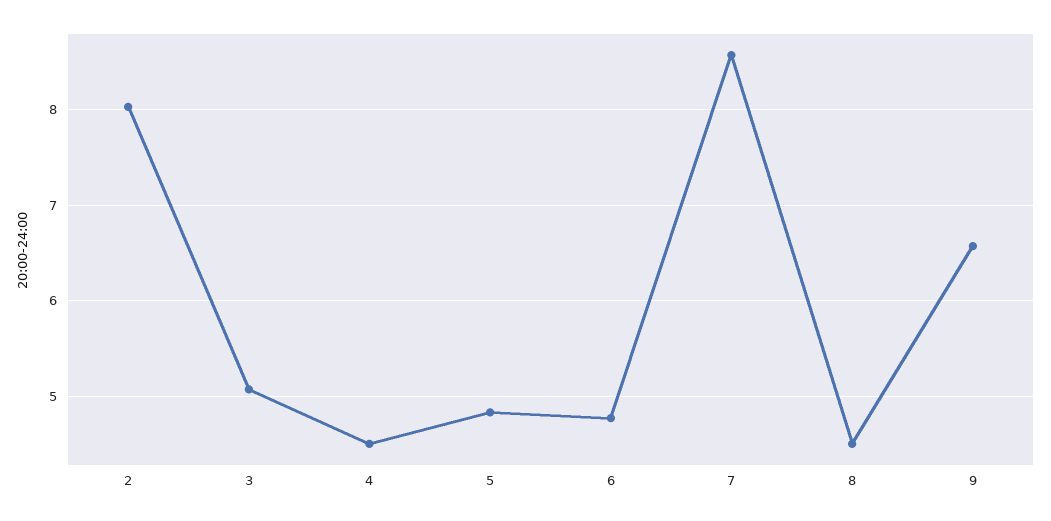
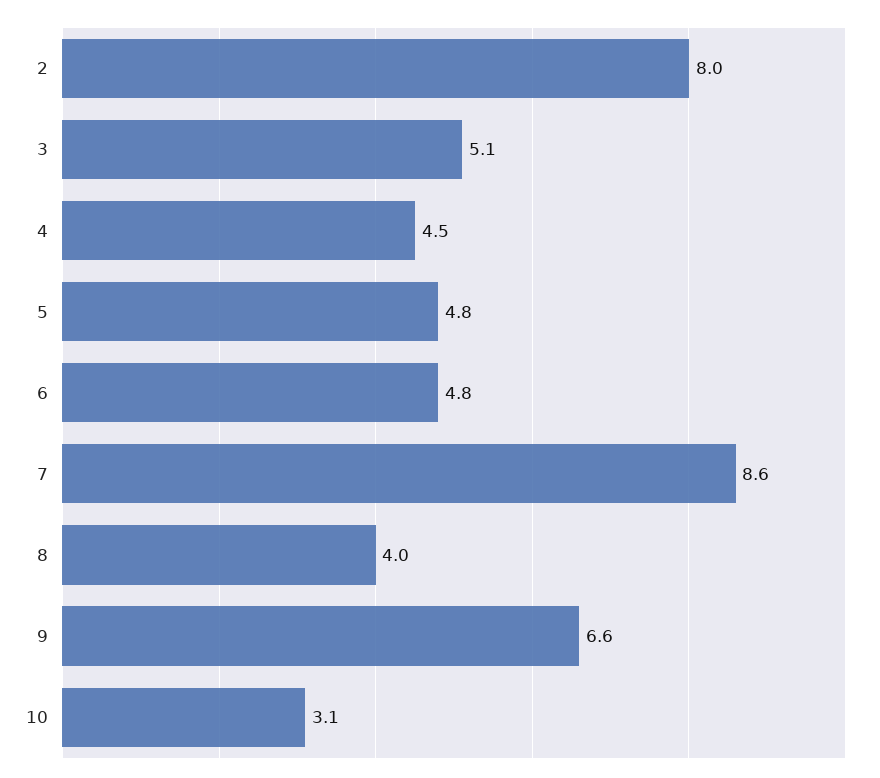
8: 4.5 -> 4
10: none -> 3.1

